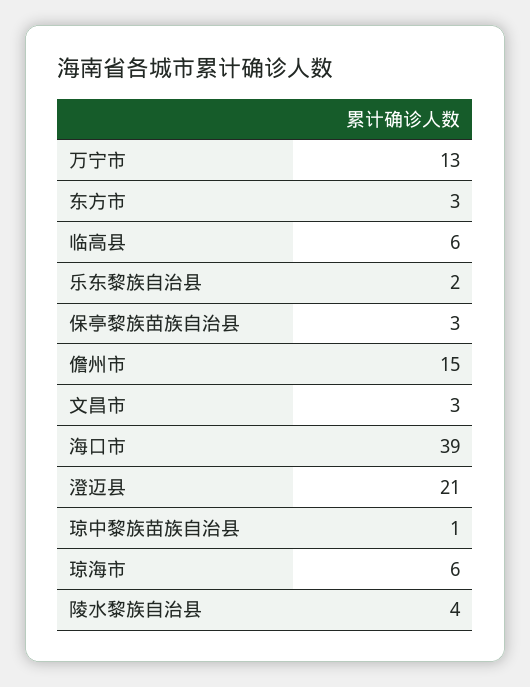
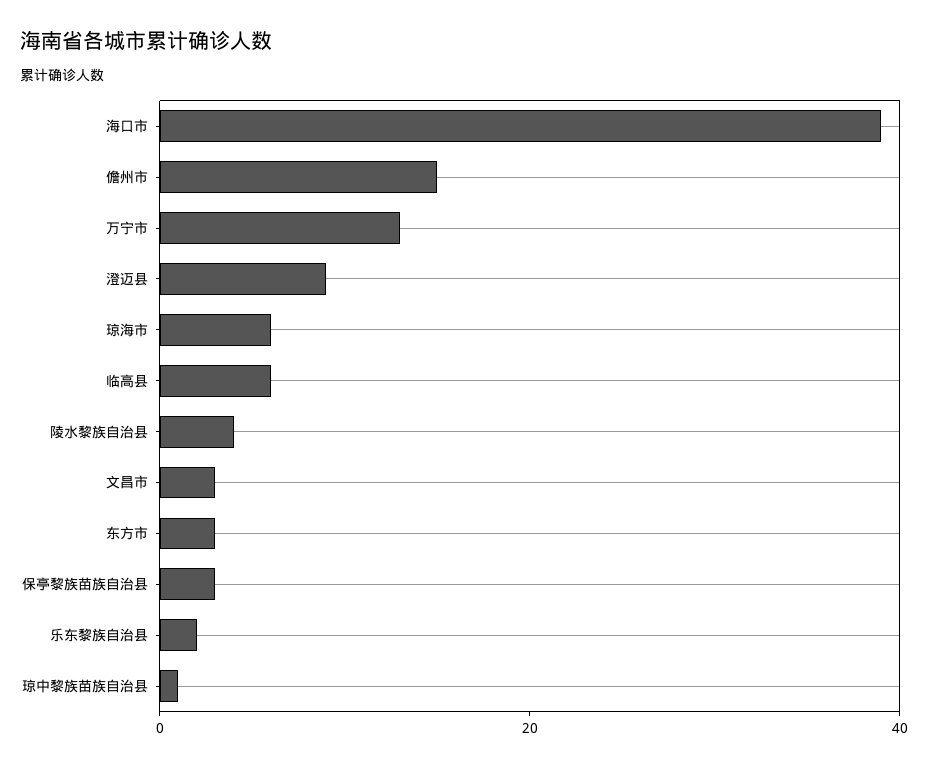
澄迈县: 21 -> 10

